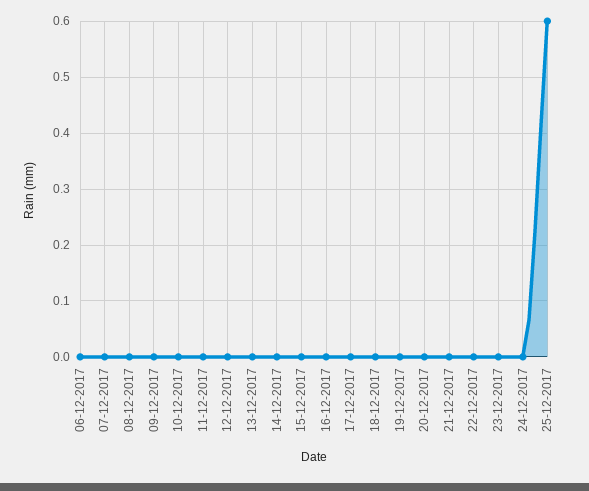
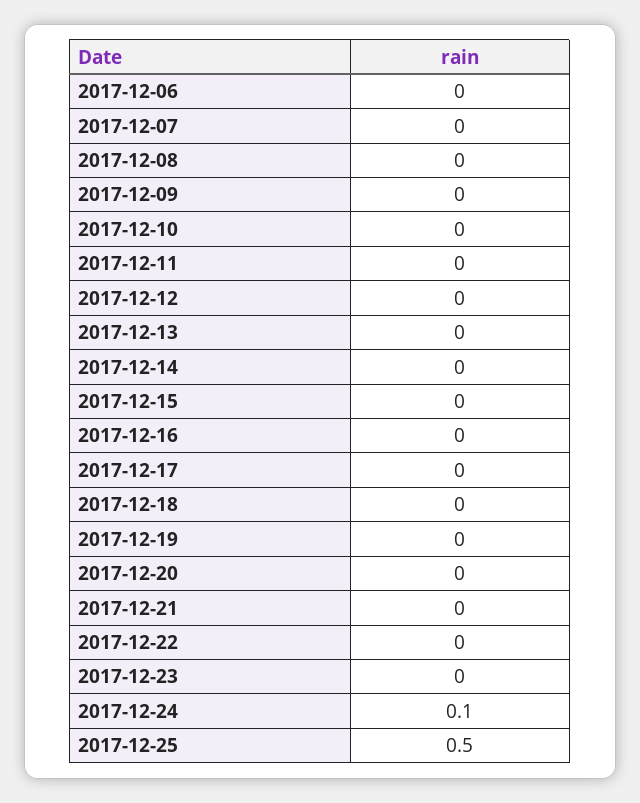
24-12-2017: 0 -> 0.1
25-12-2017: 0.6 -> 0.5

